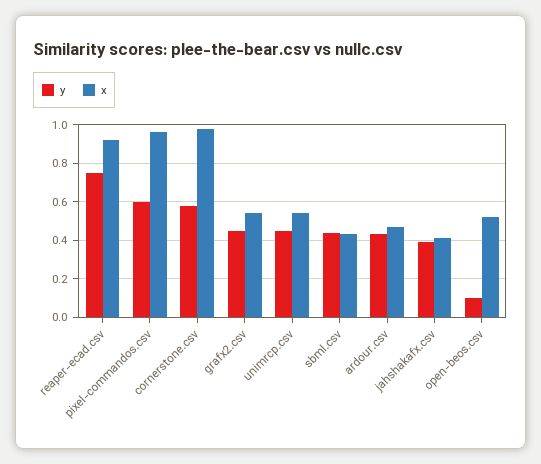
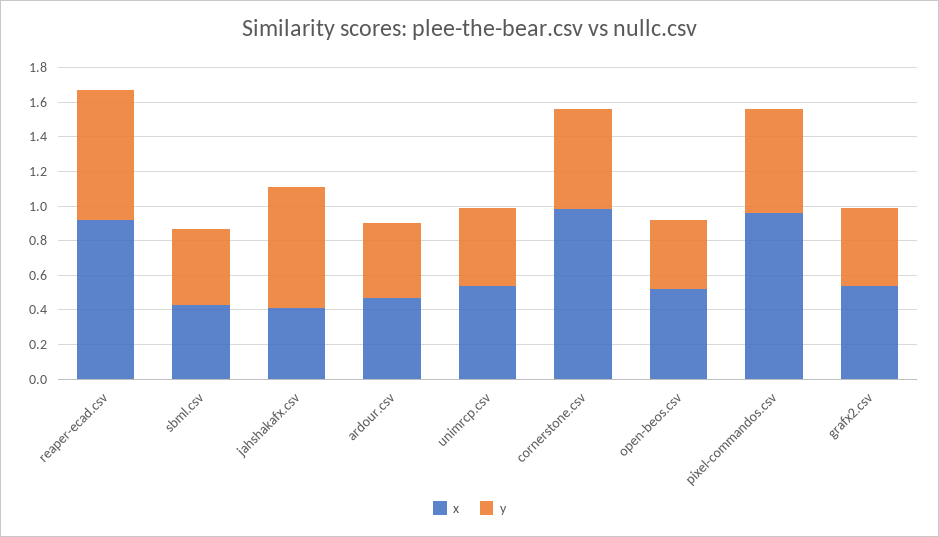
y, jahshakafx.csv: 0.4 -> 0.7
y, open-beos.csv: 0.1 -> 0.4

